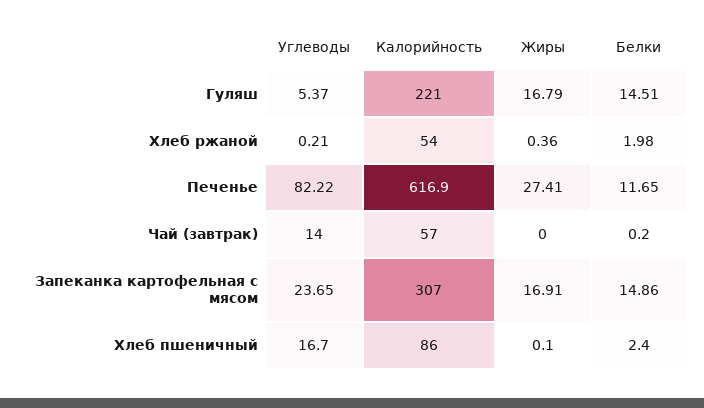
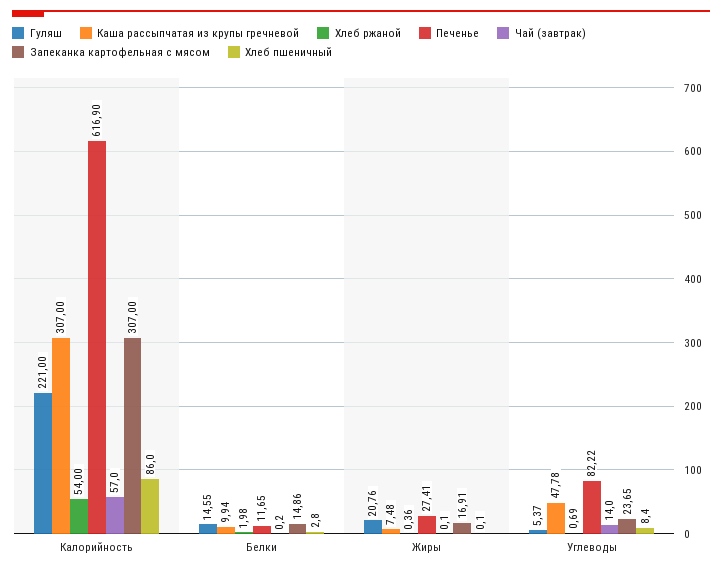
Гуляш, Жиры: 16.79 -> 20.76
Гуляш, Белки: 14.51 -> 14.55
Хлеб ржаной, Углеводы: 0.21 -> 0.69
Чай (завтрак), Жиры: 0 -> 0.1
Хлеб пшеничный, Углеводы: 16.7 -> 8.4
Хлеб пшеничный, Белки: 2.4 -> 2.8
Каша рассыпчатая из крупы гречневой, Калорийность: none -> 307
Каша рассыпчатая из крупы гречневой, Белки: none -> 9.94
Каша рассыпчатая из крупы гречневой, Жиры: none -> 7.48
Каша рассыпчатая из крупы гречневой, Углеводы: none -> 47.78

